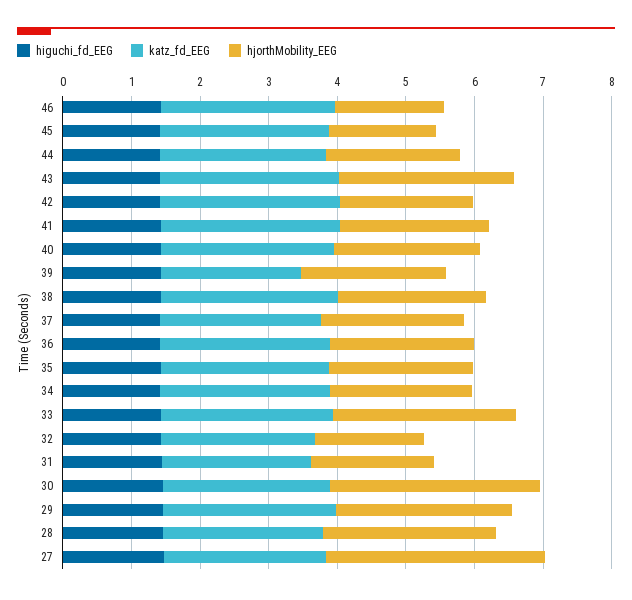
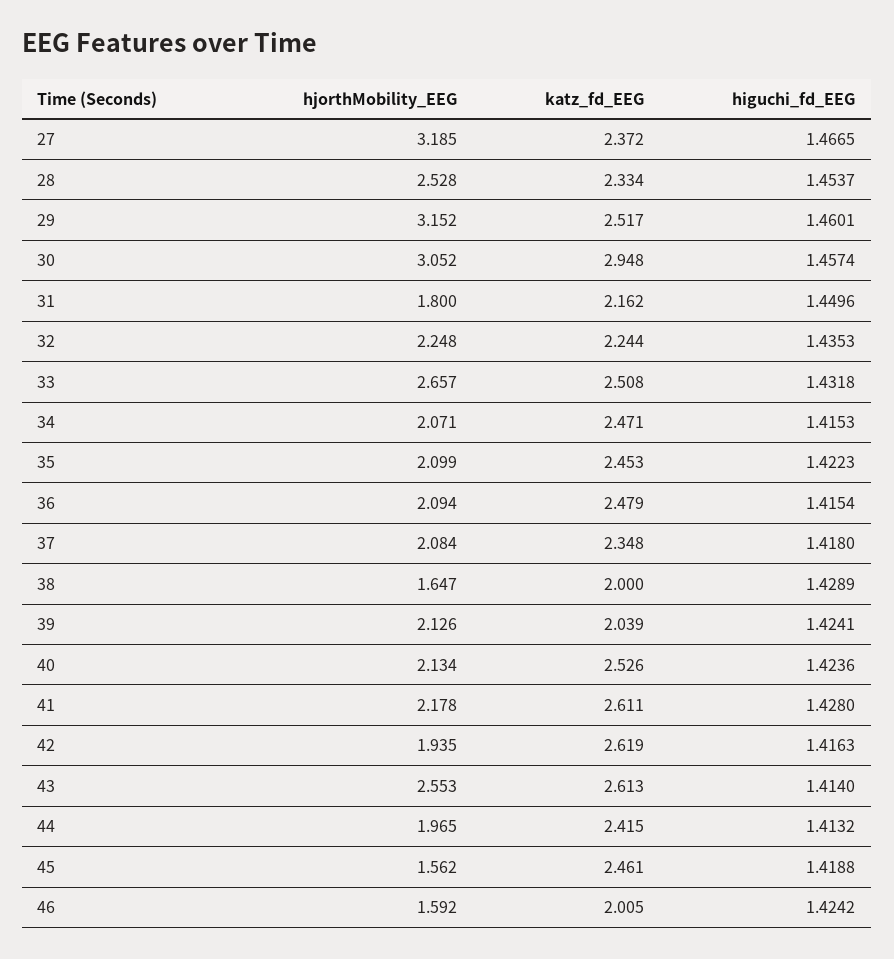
katz_fd_EEG, 46: 2.6 -> 2.005
katz_fd_EEG, 38: 2.6 -> 2
hjorthMobility_EEG, 38: 2.2 -> 1.647
hjorthMobility_EEG, 32: 1.6 -> 2.248
katz_fd_EEG, 30: 2.4 -> 2.948
hjorthMobility_EEG, 29: 2.6 -> 3.152

